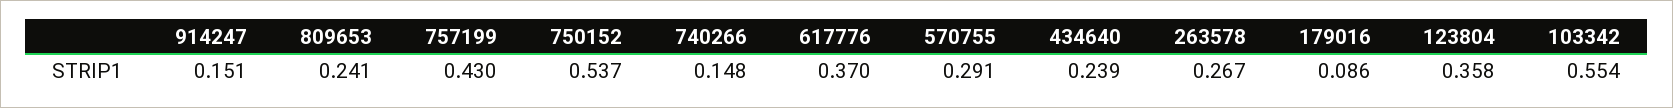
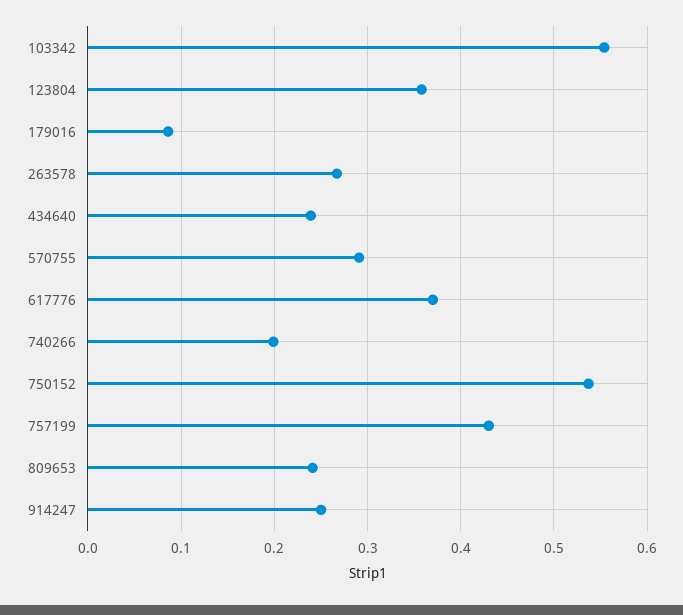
914247: 0.151 -> 0.25
740266: 0.148 -> 0.2

